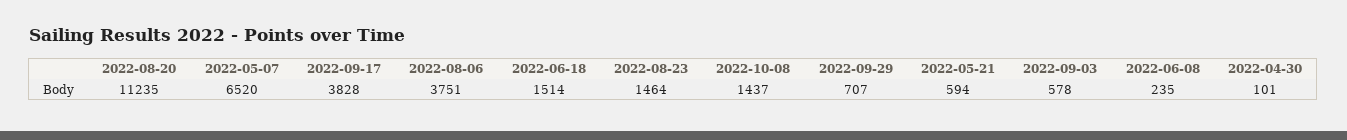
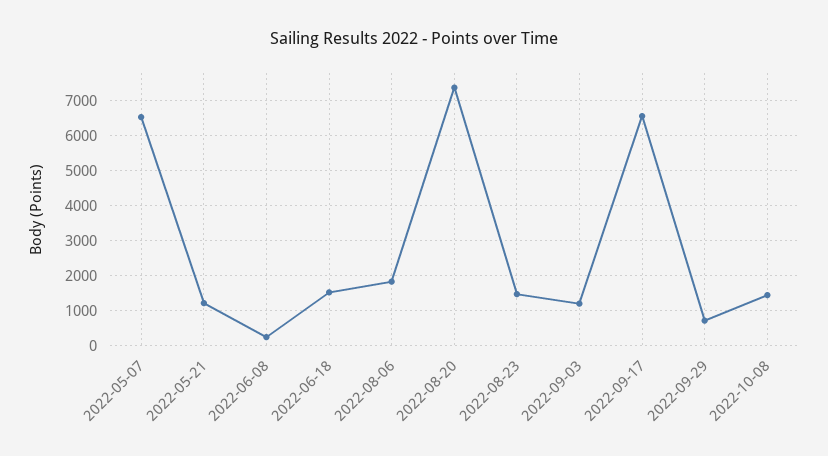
2022-08-20: 11235 -> 7400
2022-09-17: 3828 -> 6600
2022-08-06: 3751 -> 1800
2022-05-21: 594 -> 1200
2022-09-03: 578 -> 1200
2022-04-30: 101 -> none

